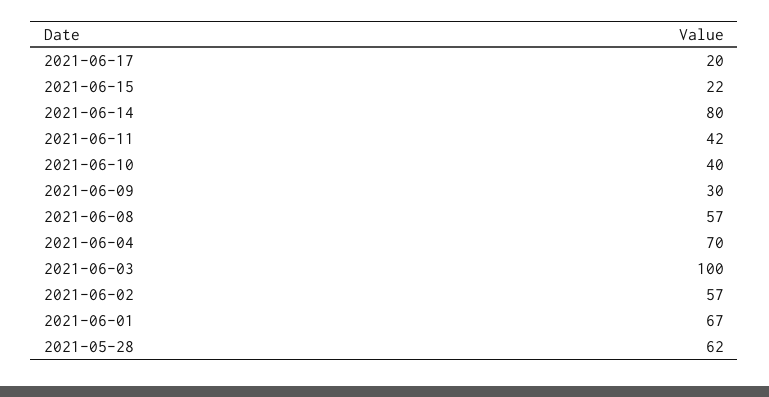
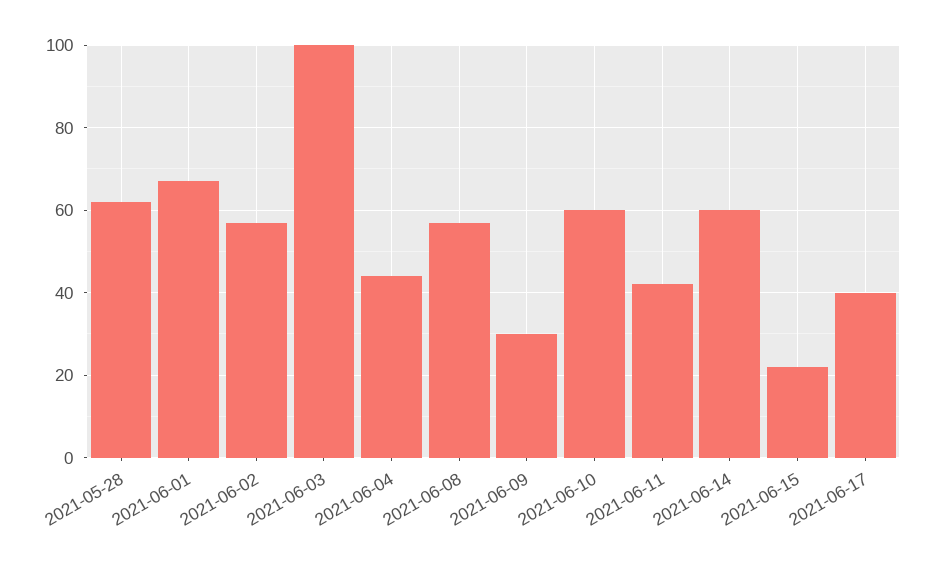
2021-06-17: 20 -> 40
2021-06-14: 80 -> 60
2021-06-10: 40 -> 60
2021-06-04: 70 -> 45

